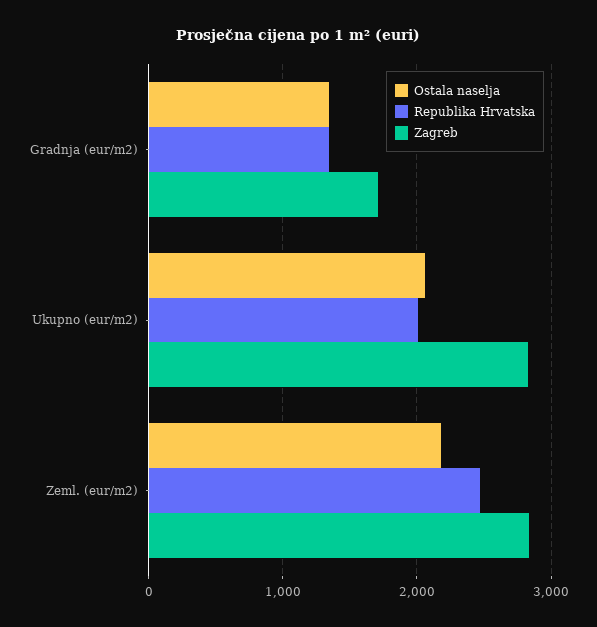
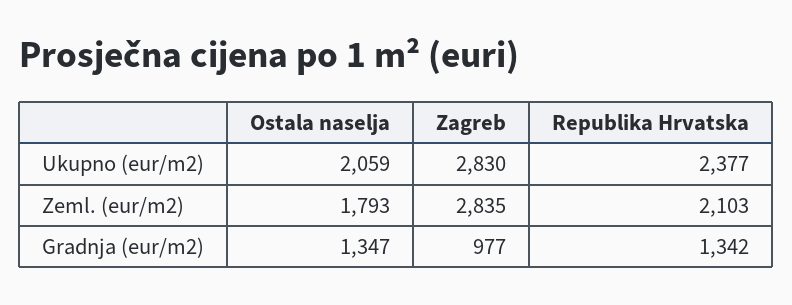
Zagreb, Gradnja (eur/m2): 1700 -> 977
Republika Hrvatska, Ukupno (eur/m2): 2000 -> 2377
Ostala naselja, Zeml. (eur/m2): 2200 -> 1793
Republika Hrvatska, Zeml. (eur/m2): 2500 -> 2103

